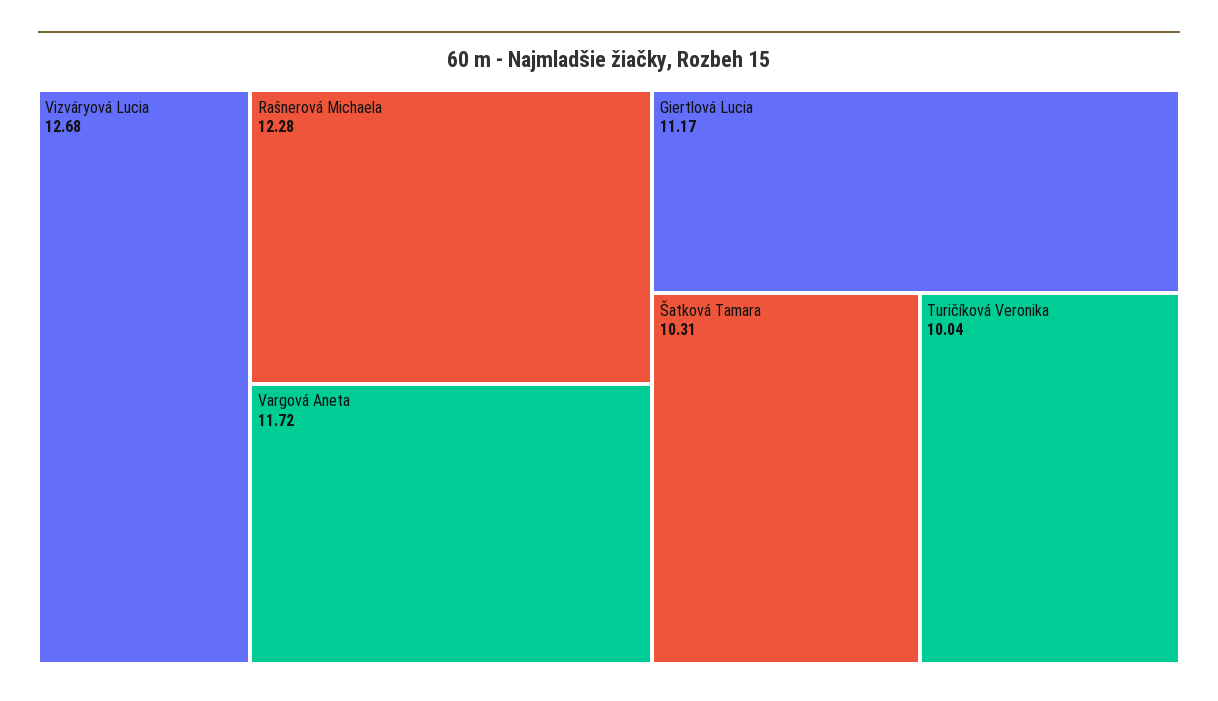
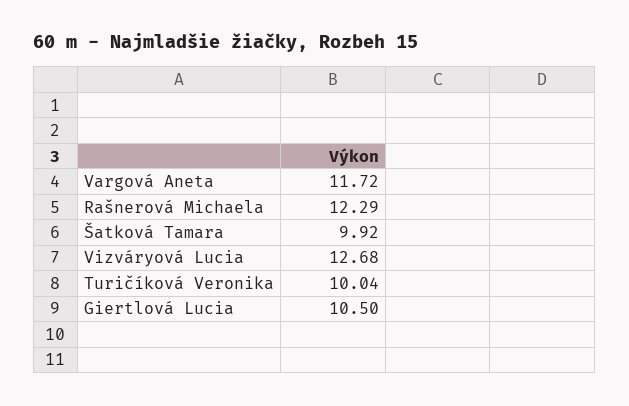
Rašnerová Michaela: 12.28 -> 12.29
Giertlová Lucia: 11.17 -> 10.5
Šatková Tamara: 10.31 -> 9.92

